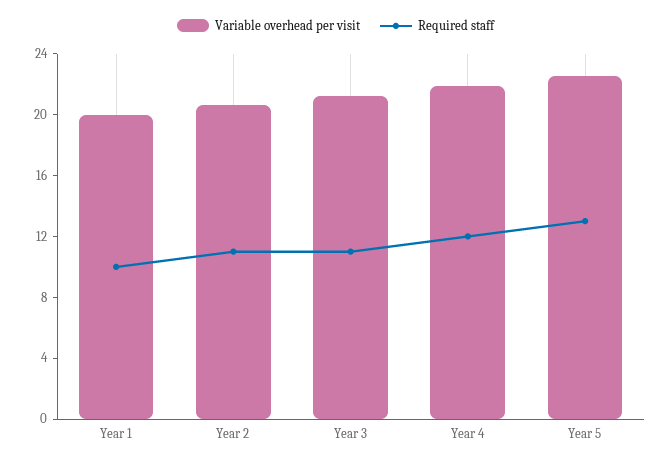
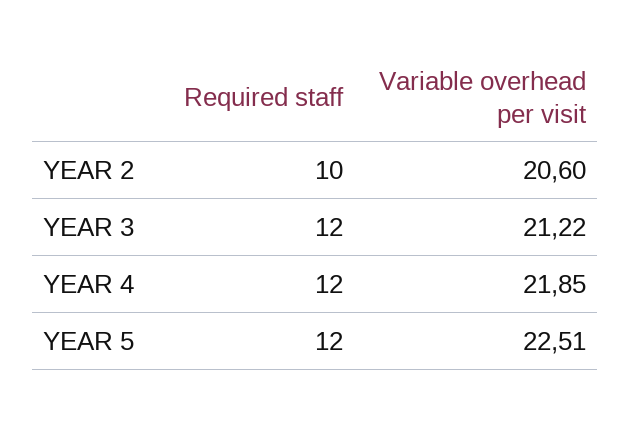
Variable overhead per visit, Year 1: 20 -> none
Required staff, Year 1: 10 -> none
Required staff, Year 2: 11 -> 10
Required staff, Year 3: 11 -> 12
Required staff, Year 5: 13 -> 12

